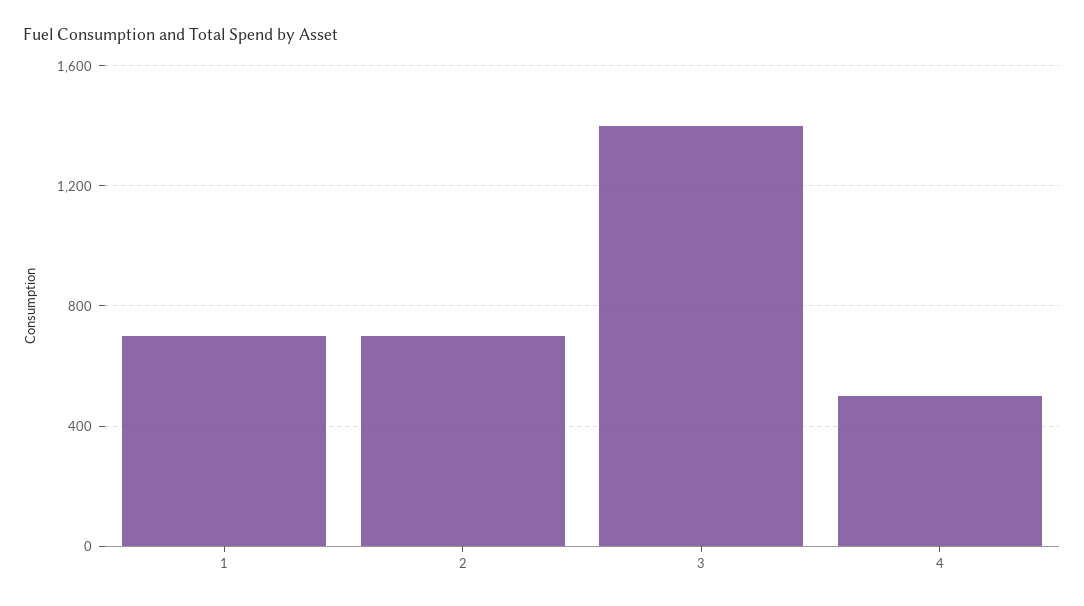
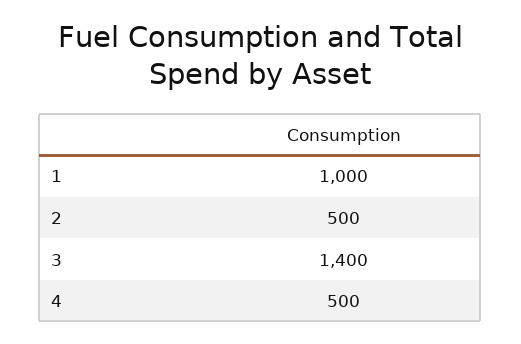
1: 700 -> 1000
2: 700 -> 500

